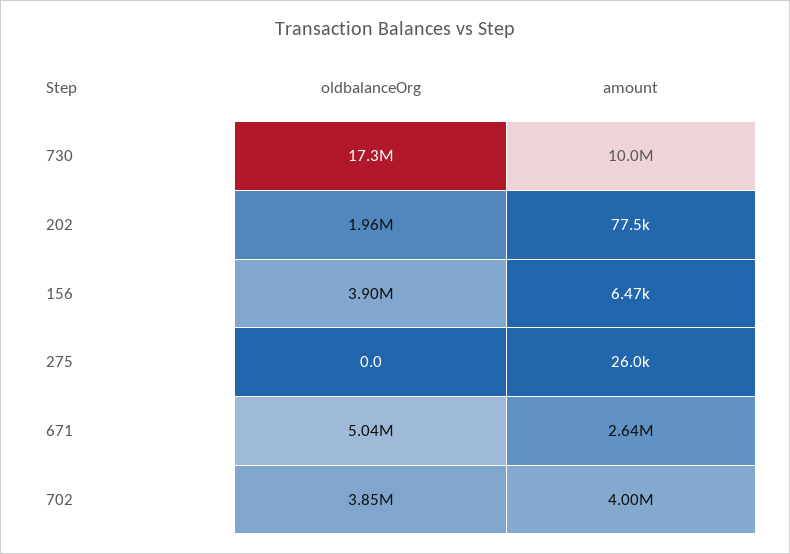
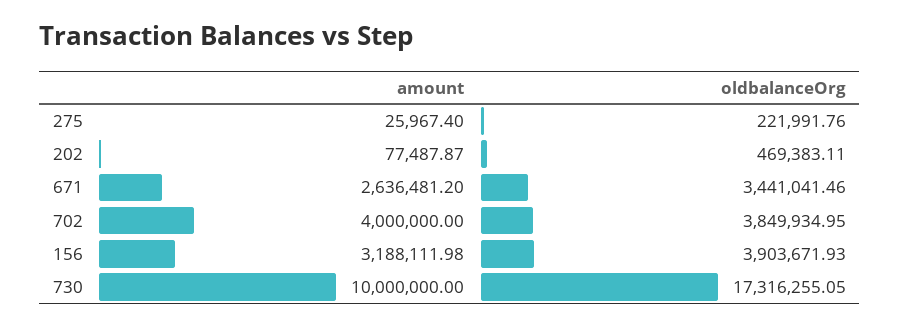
oldbalanceOrg, 202: 1960000 -> 469383.11
amount, 156: 6470 -> 3188111.98
oldbalanceOrg, 275: 0 -> 221991.76
oldbalanceOrg, 671: 5040000 -> 3441041.46

